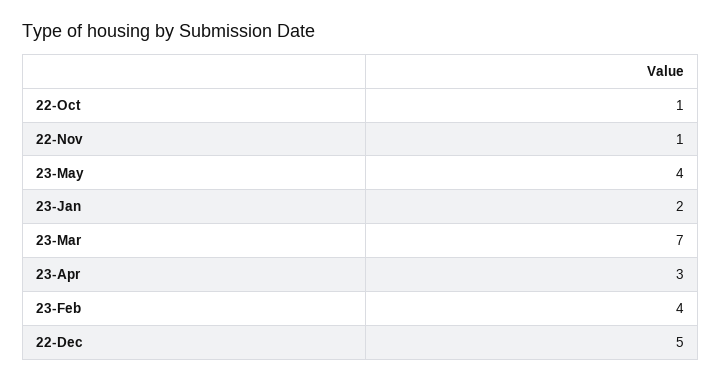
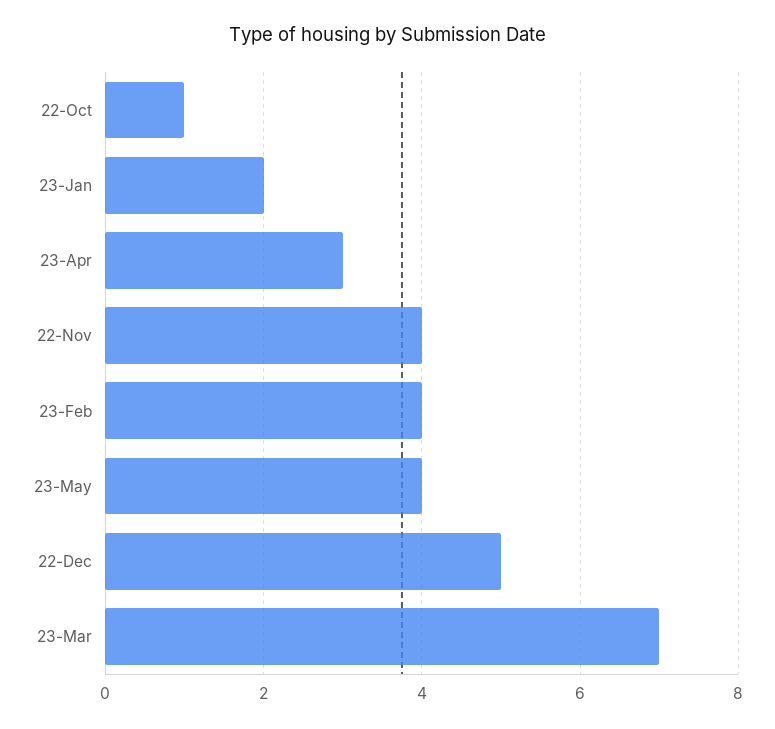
22-Nov: 1 -> 4

